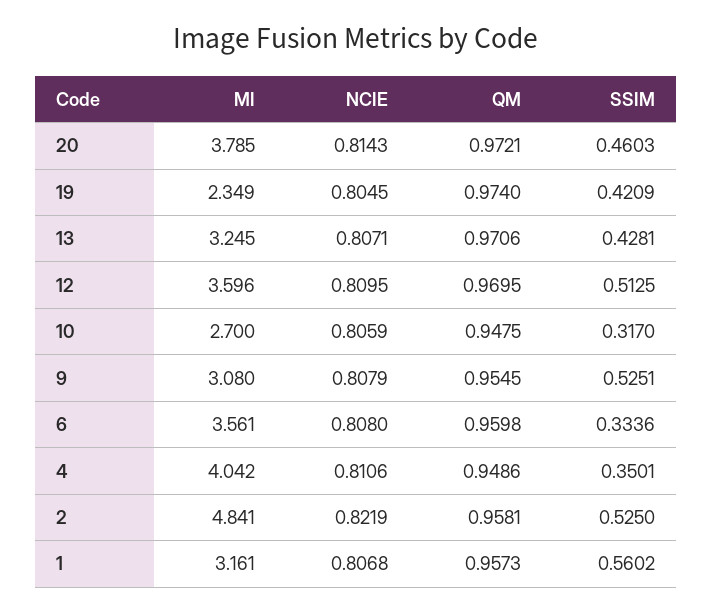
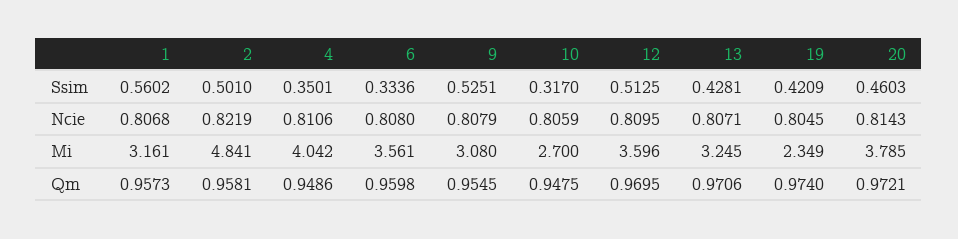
SSIM, 2: 0.525 -> 0.501

